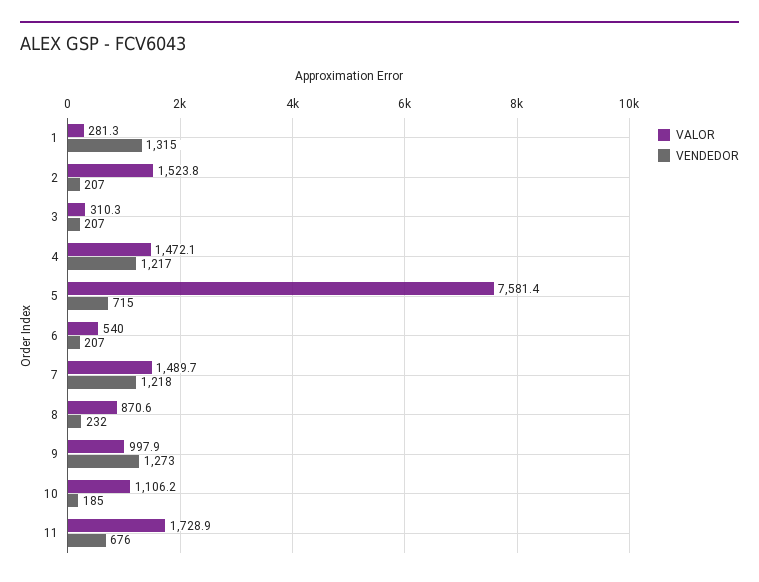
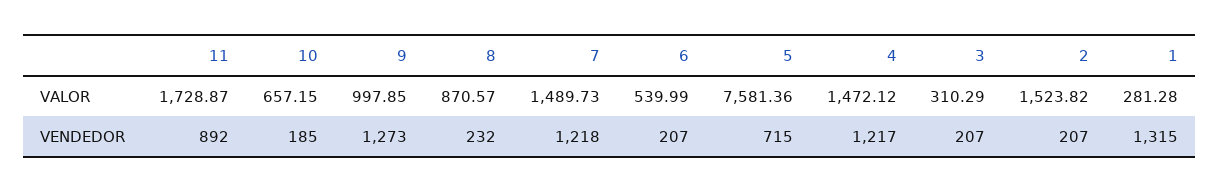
VALOR, 10: 1106.2 -> 657.15
VENDEDOR, 11: 676 -> 892

